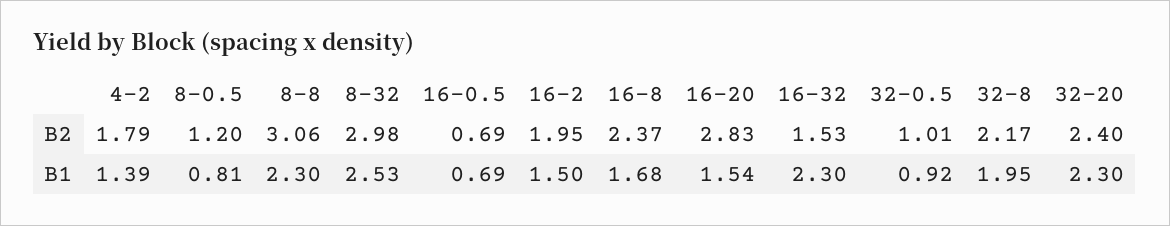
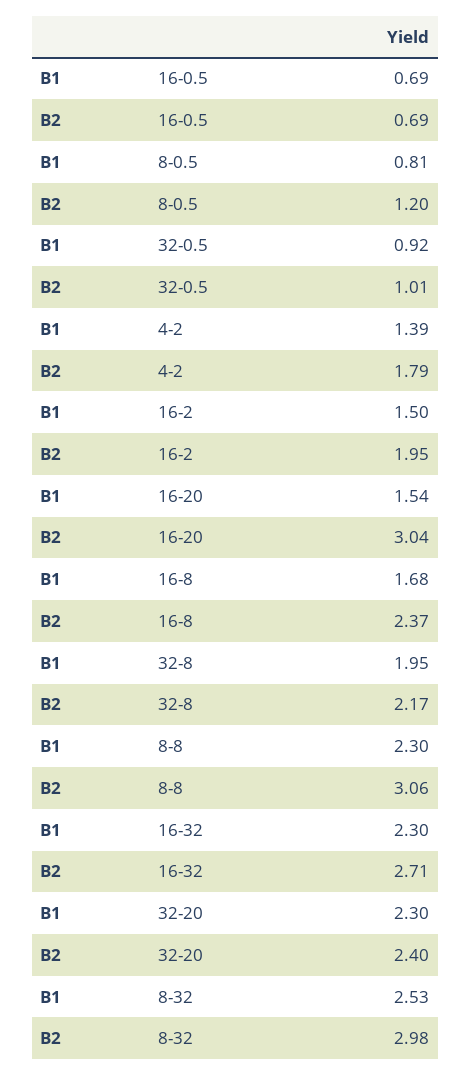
16-20, B2: 2.83 -> 3.04
16-32, B2: 1.53 -> 2.71

